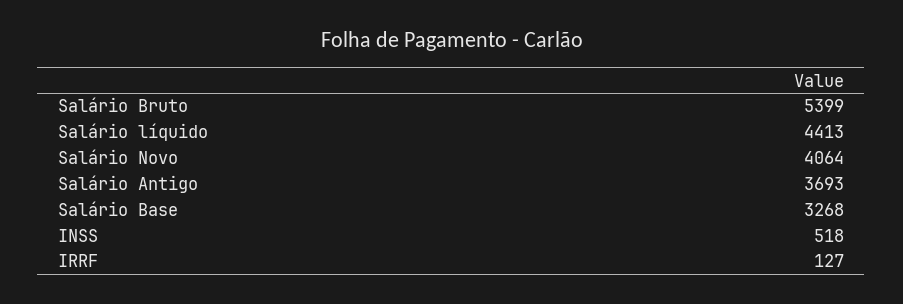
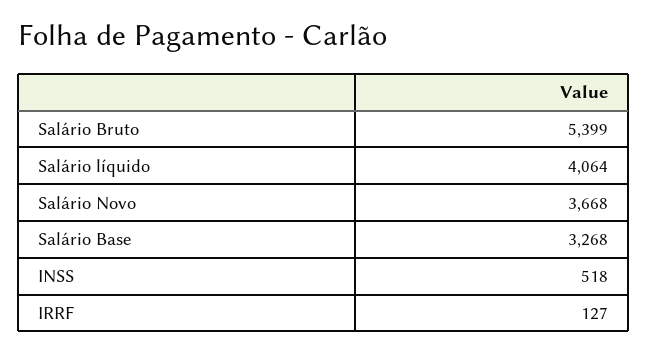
Salário líquido: 4413 -> 4064
Salário Novo: 4064 -> 3668
Salário Antigo: 3693 -> none

